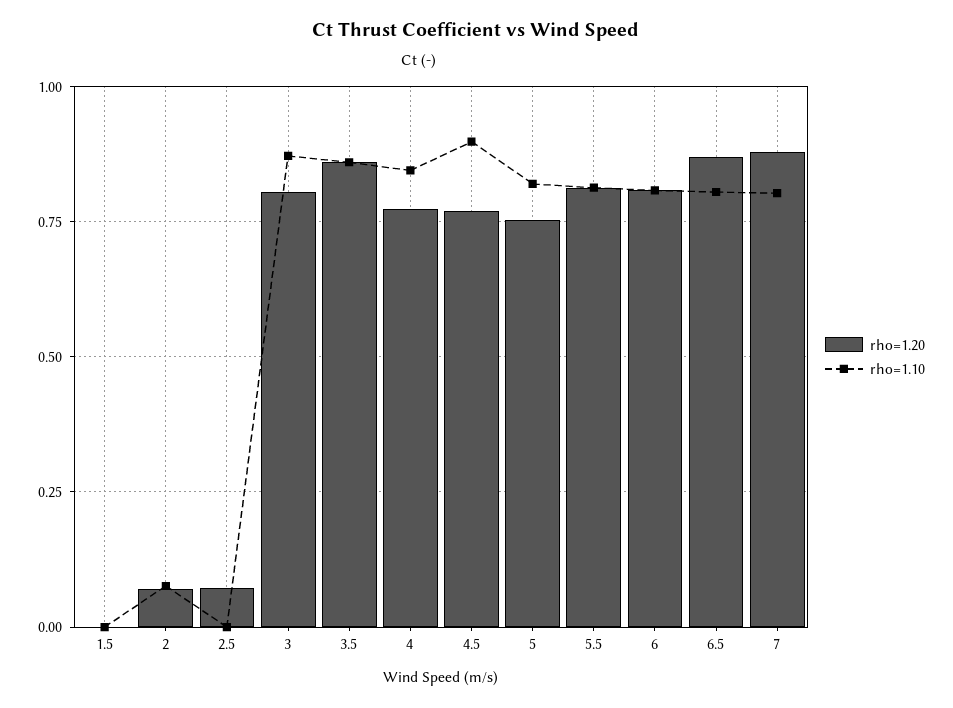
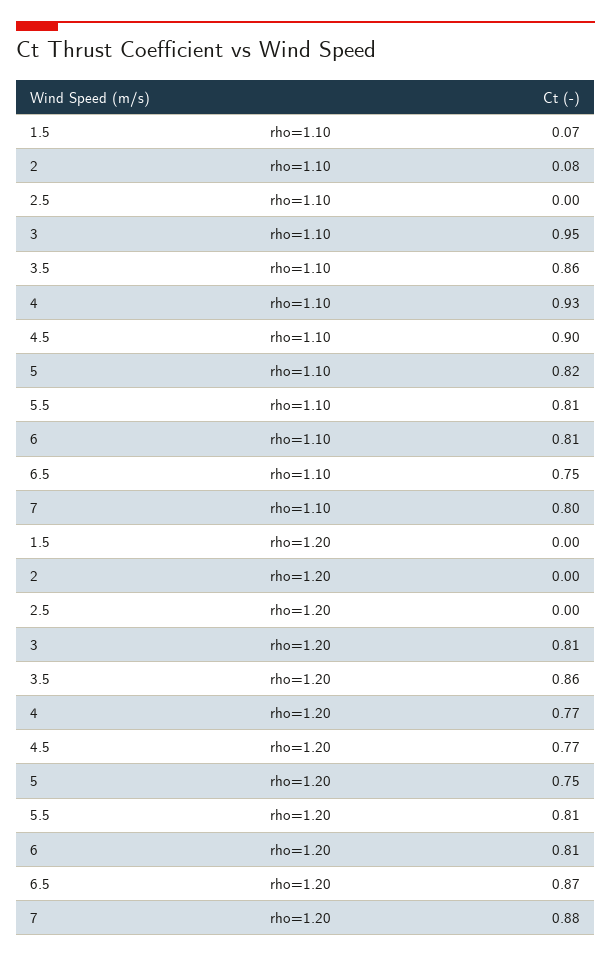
rho=1.10, 1.5: 0 -> 0.07
rho=1.20, 2: 0.075 -> 0
rho=1.20, 2.5: 0.075 -> 0
rho=1.10, 3: 0.875 -> 0.95
rho=1.10, 4: 0.85 -> 0.93
rho=1.10, 6.5: 0.8 -> 0.75

